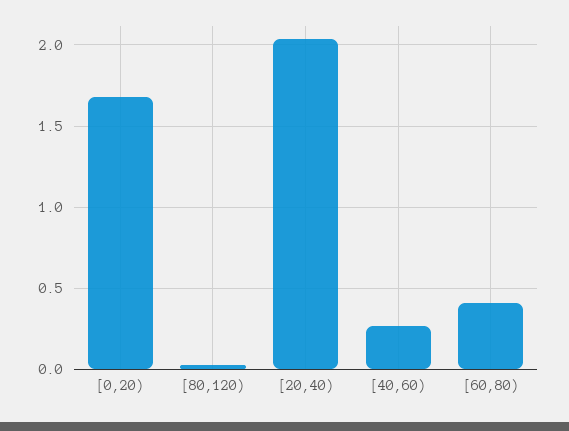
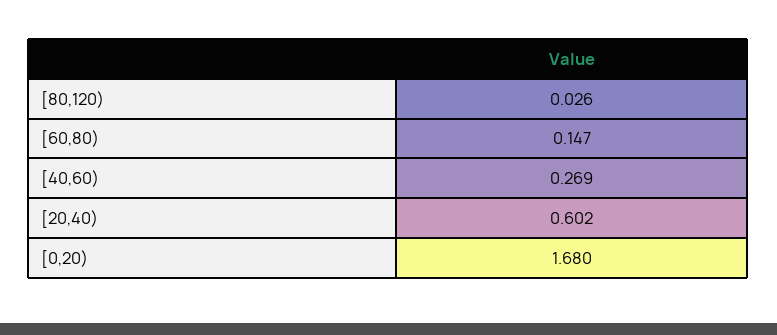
[20,40): 2.05 -> 0.602
[60,80): 0.4 -> 0.147

